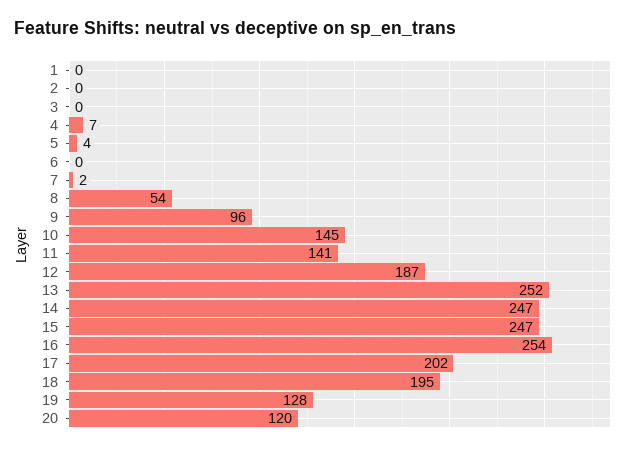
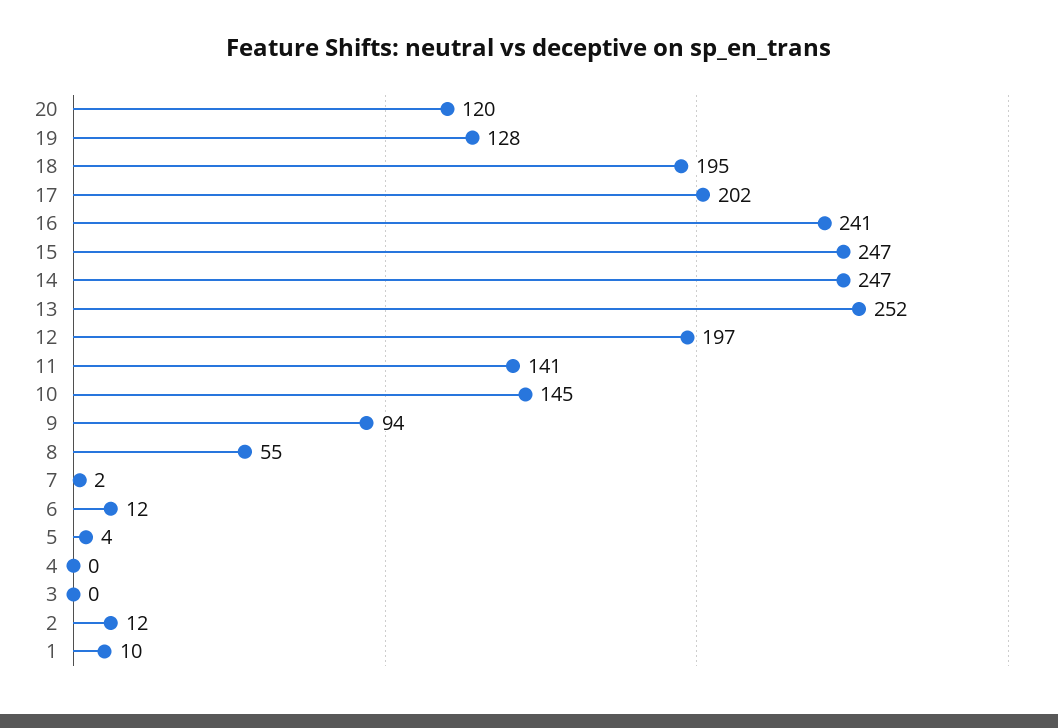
1: 0 -> 10
2: 0 -> 12
4: 7 -> 0
6: 0 -> 12
8: 54 -> 55
9: 96 -> 94
12: 187 -> 197
16: 254 -> 241

